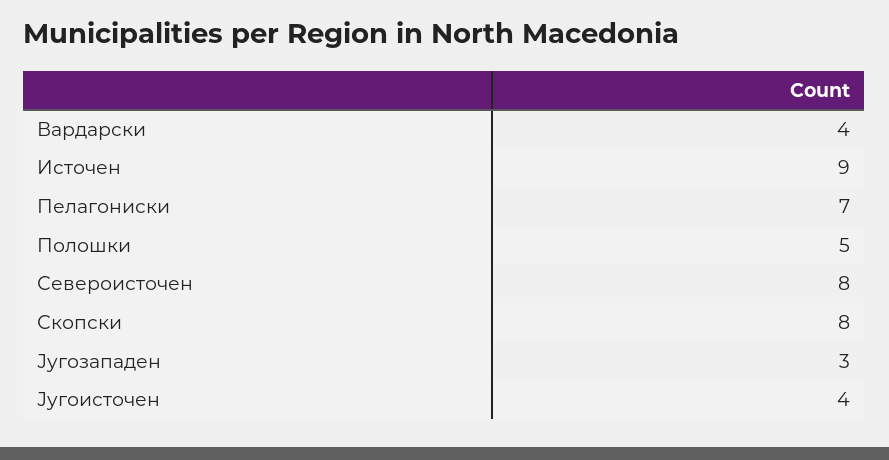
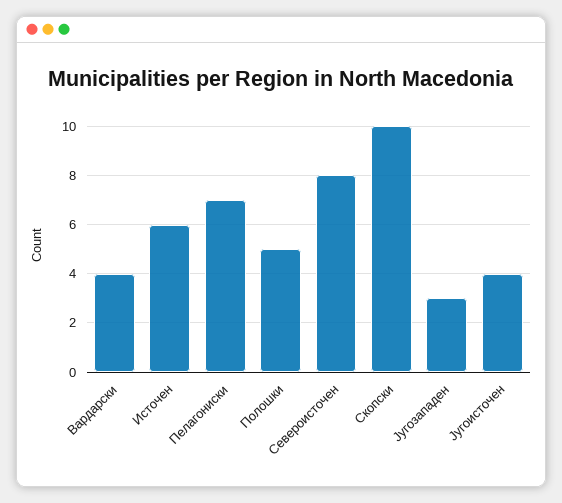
Источен: 9 -> 6
Скопски: 8 -> 10

